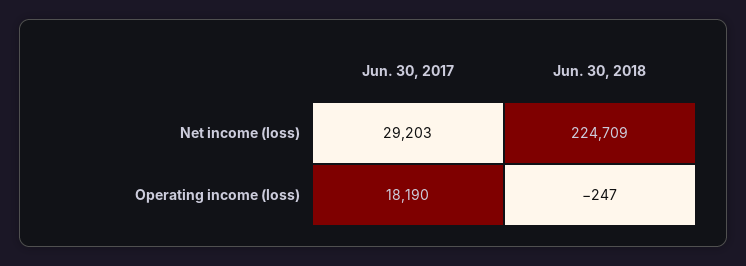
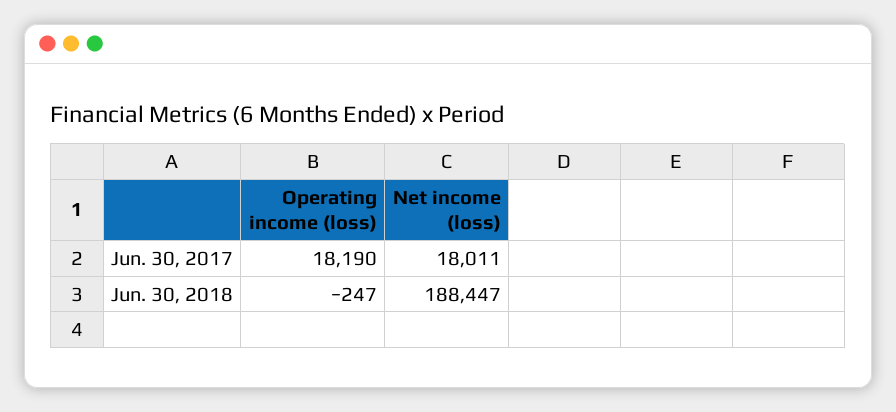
Jun. 30, 2017, Net income (loss): 29203 -> 18011
Jun. 30, 2018, Net income (loss): 224709 -> 188447

